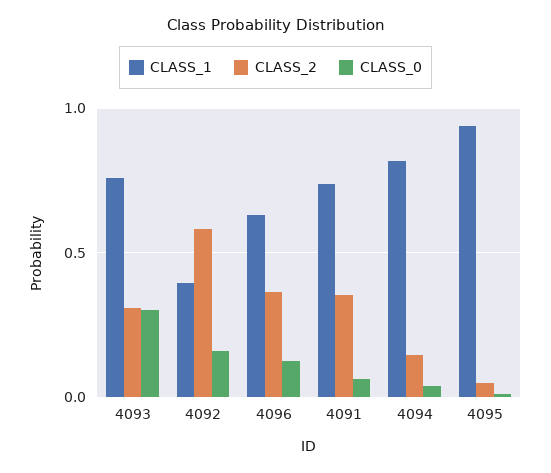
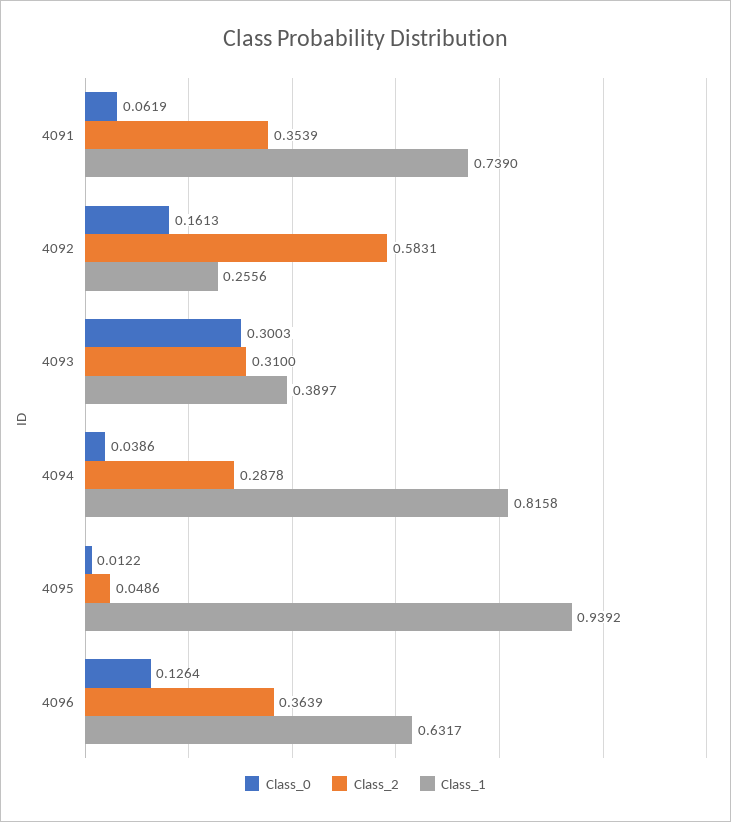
CLASS_1, 4093: 0.75 -> 0.3897
CLASS_1, 4092: 0.4 -> 0.2556
CLASS_2, 4094: 0.15 -> 0.2878

